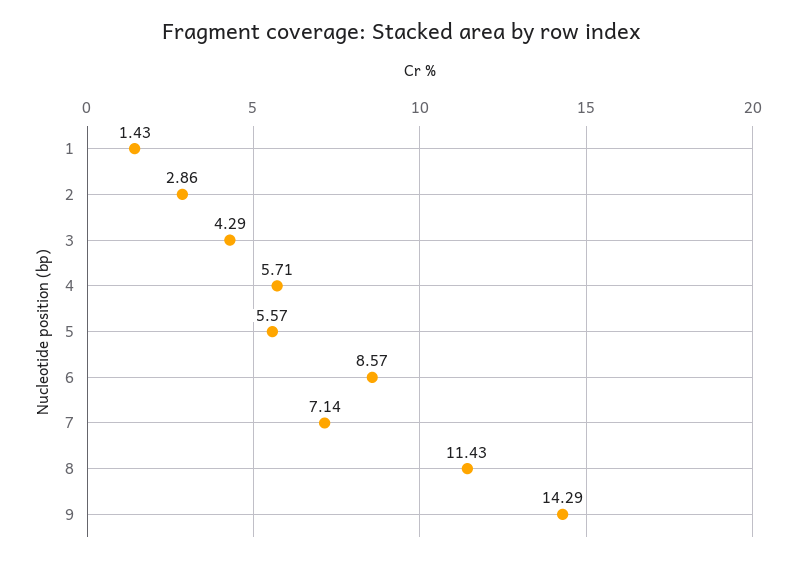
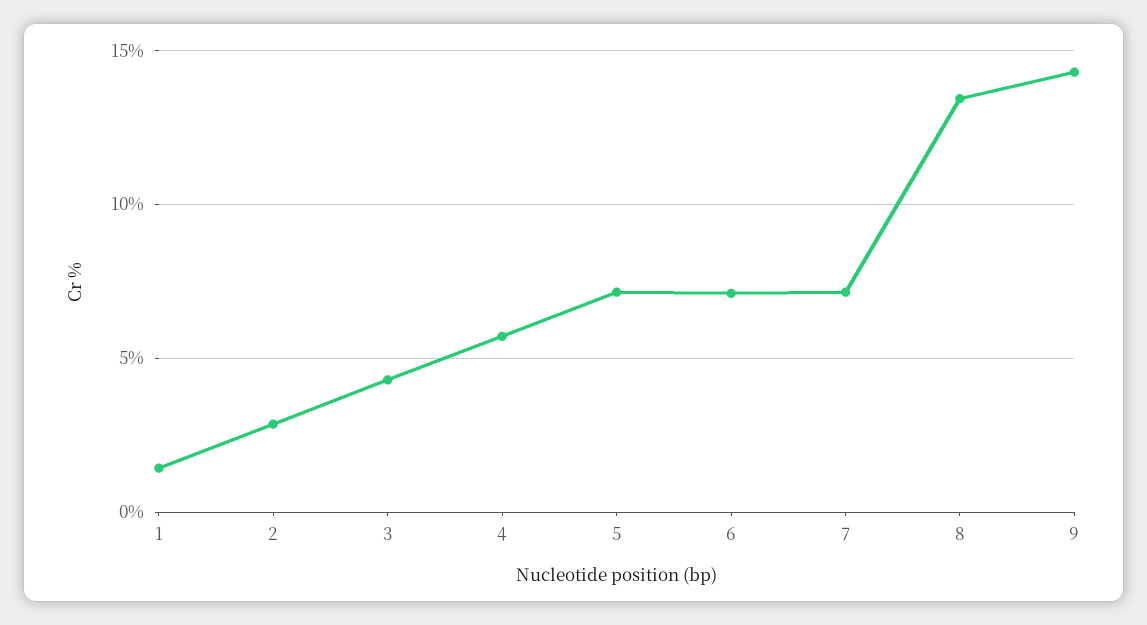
5: 5.57 -> 7
6: 8.57 -> 7
8: 11.43 -> 13.5

